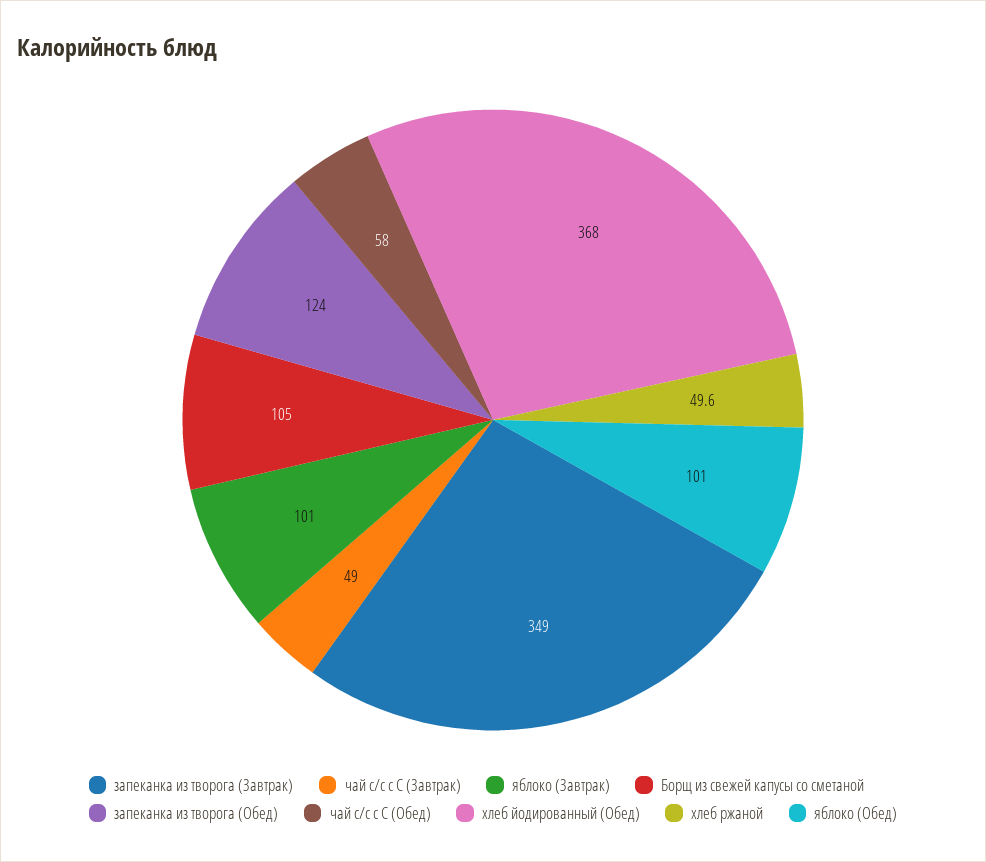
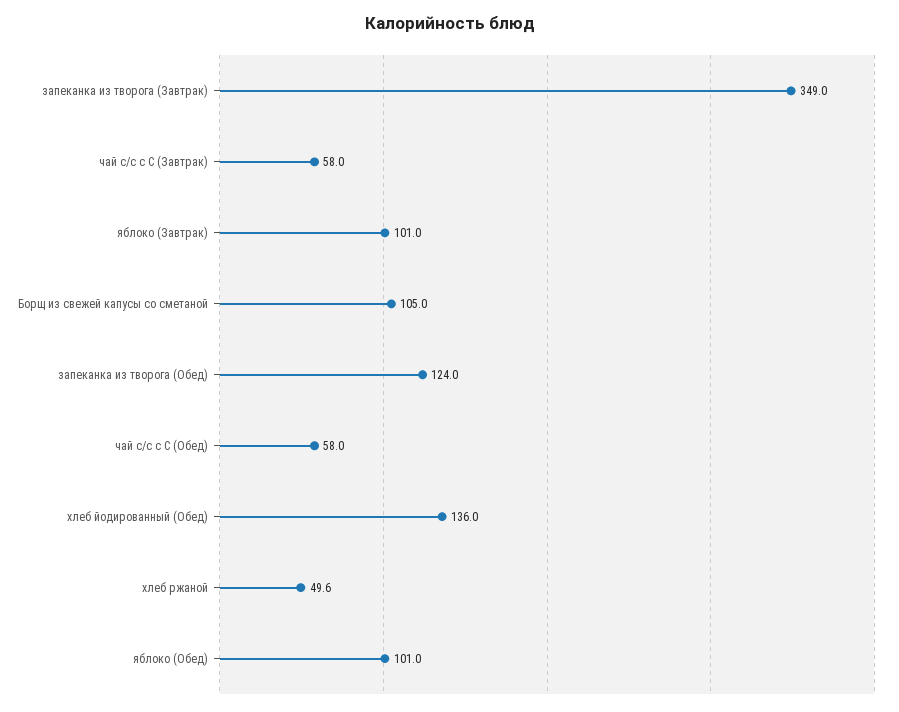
чай с/с с С (Завтрак): 49 -> 58
хлеб йодированный (Обед): 368 -> 136

